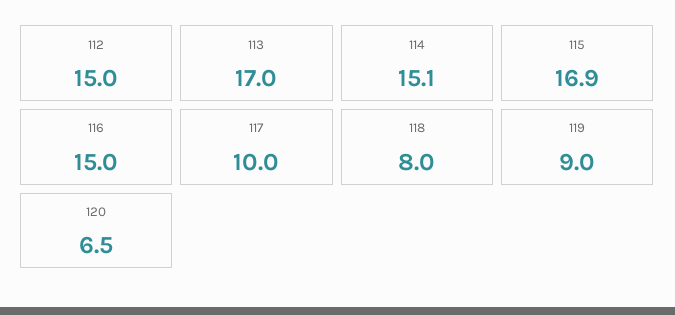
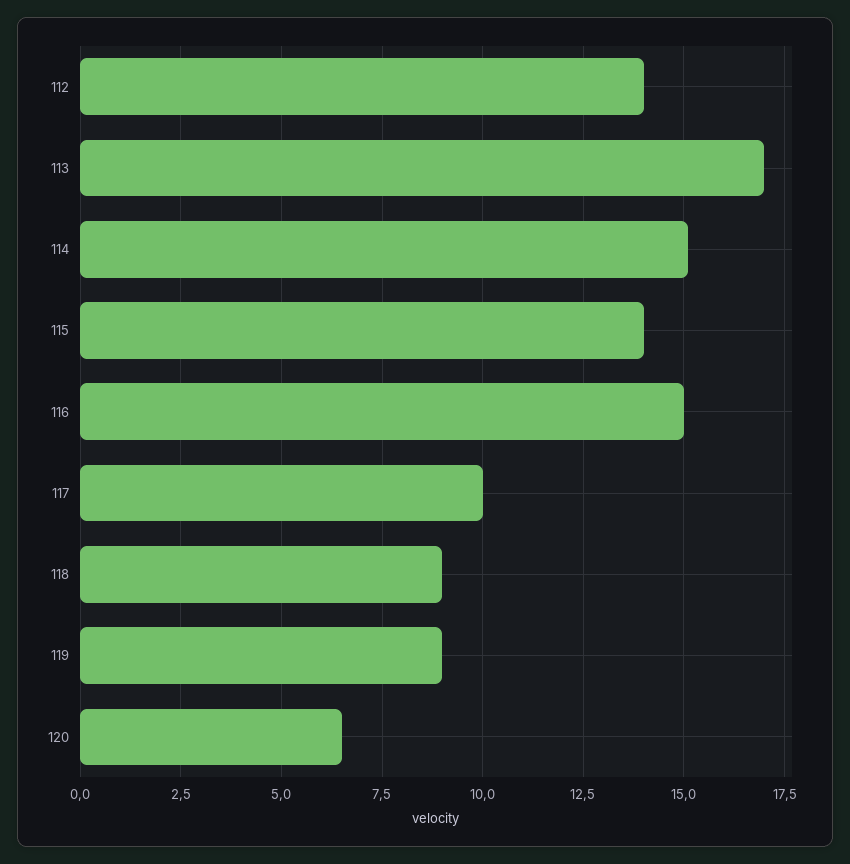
112: 15 -> 14
115: 16.9 -> 14
118: 8 -> 9

